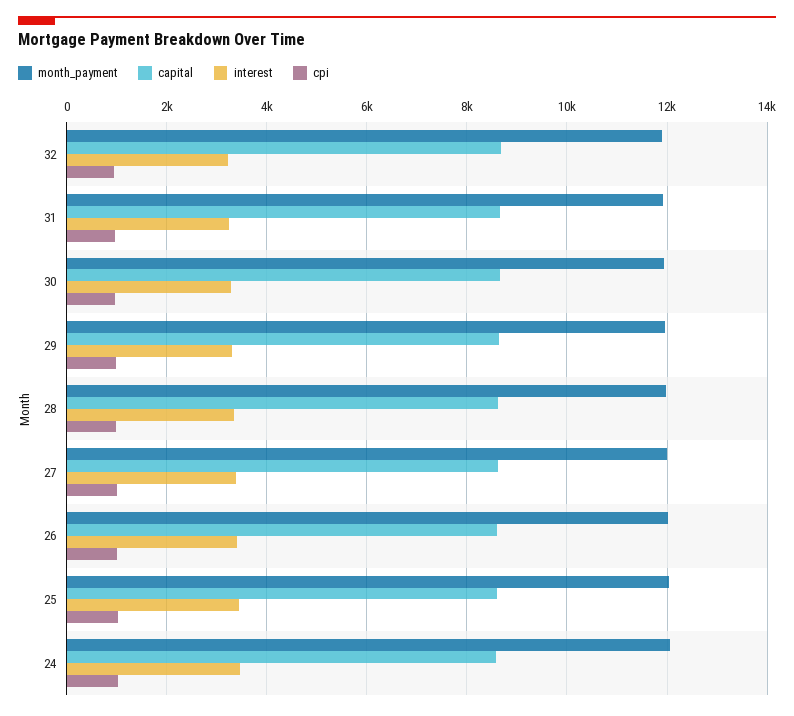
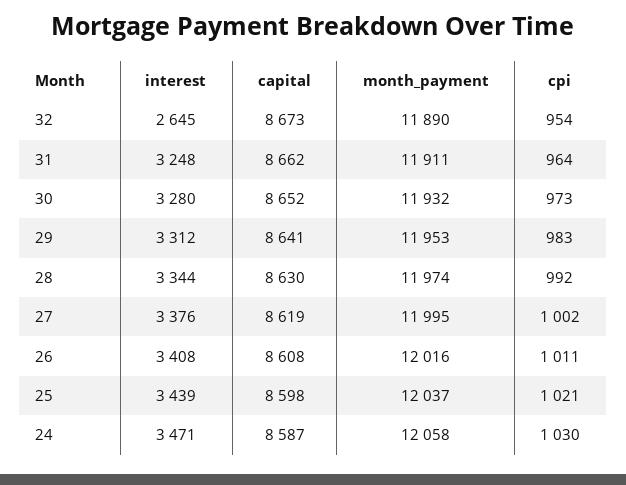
interest, 32: 3200 -> 2645

